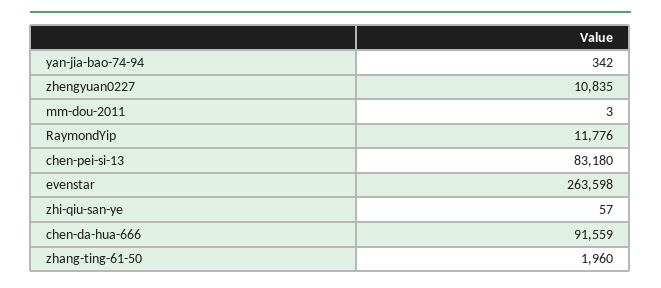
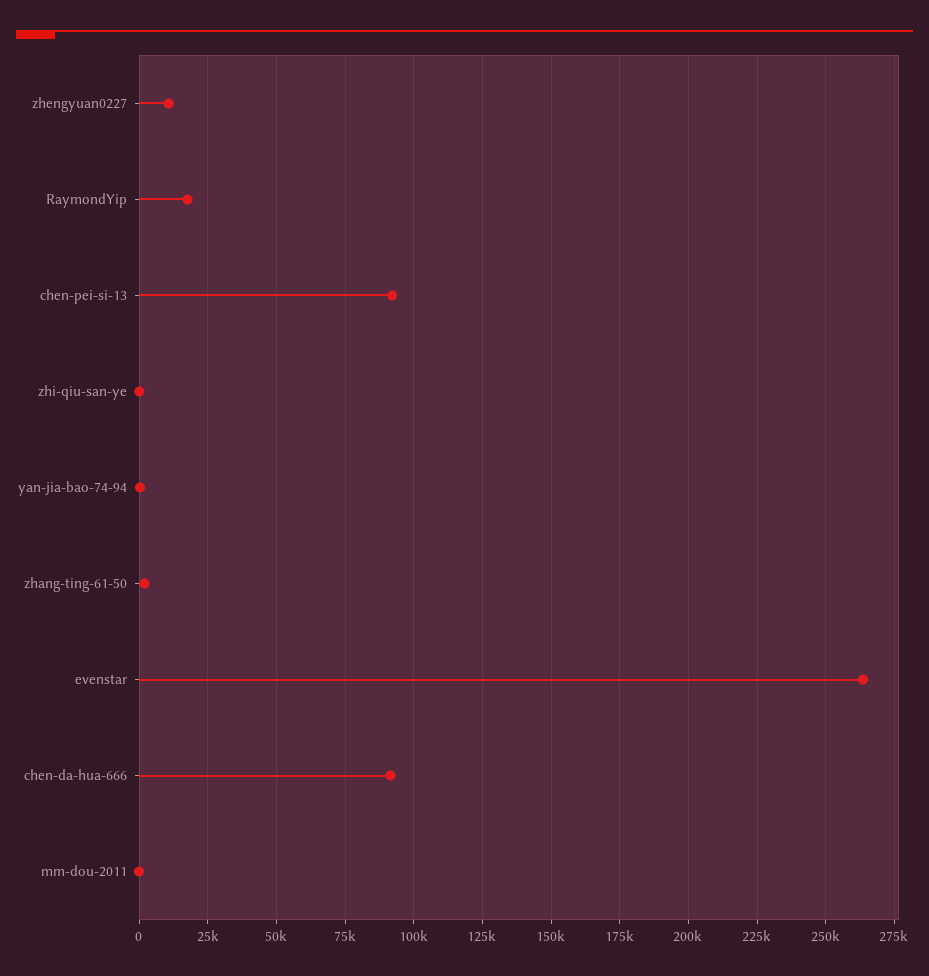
RaymondYip: 11776 -> 17500
chen-pei-si-13: 83180 -> 92500

